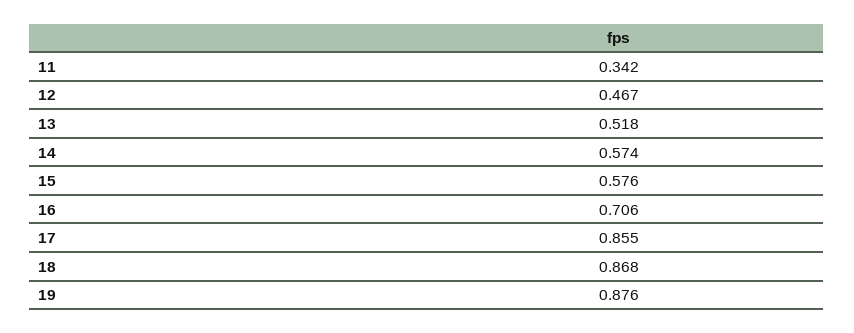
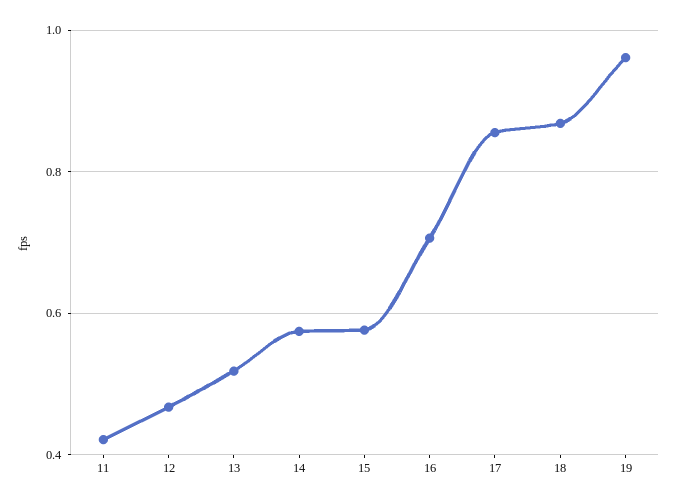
11: 0.342 -> 0.42
19: 0.876 -> 0.96

